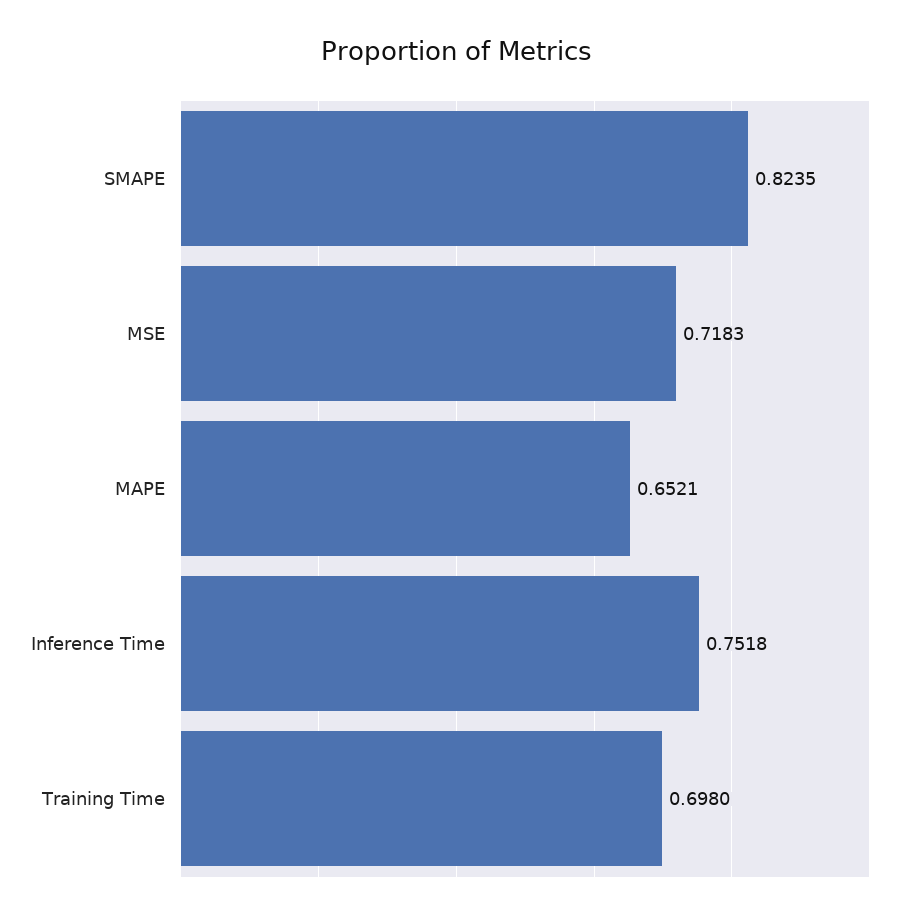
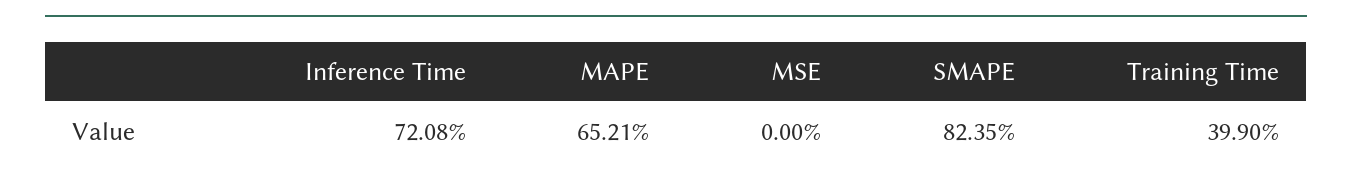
MSE: 0.7183 -> 0
Inference Time: 0.7518 -> 0.7208
Training Time: 0.698 -> 0.399

